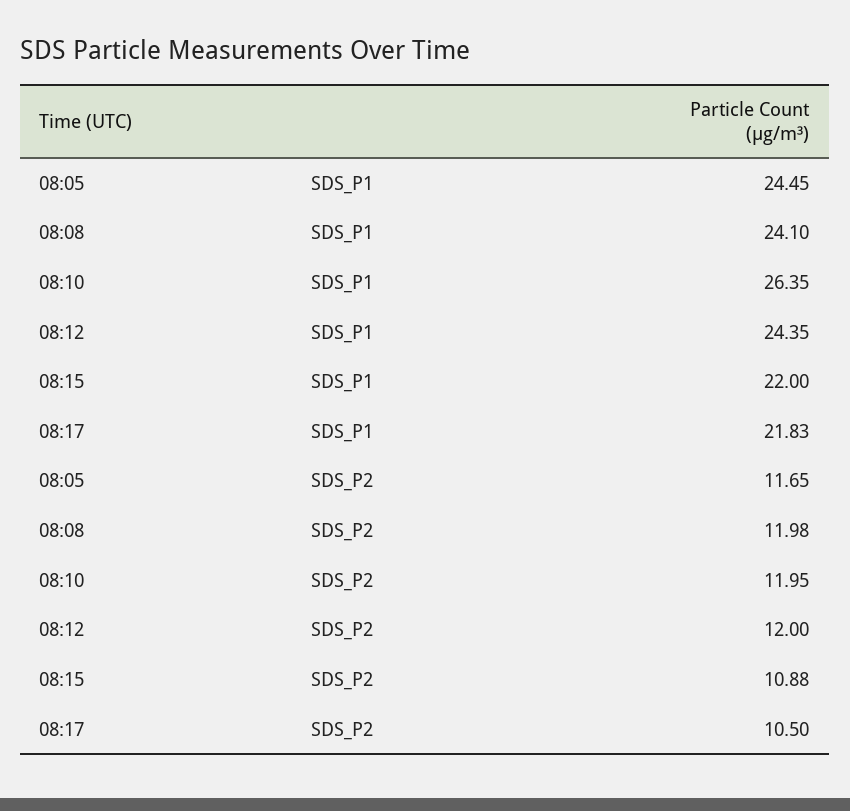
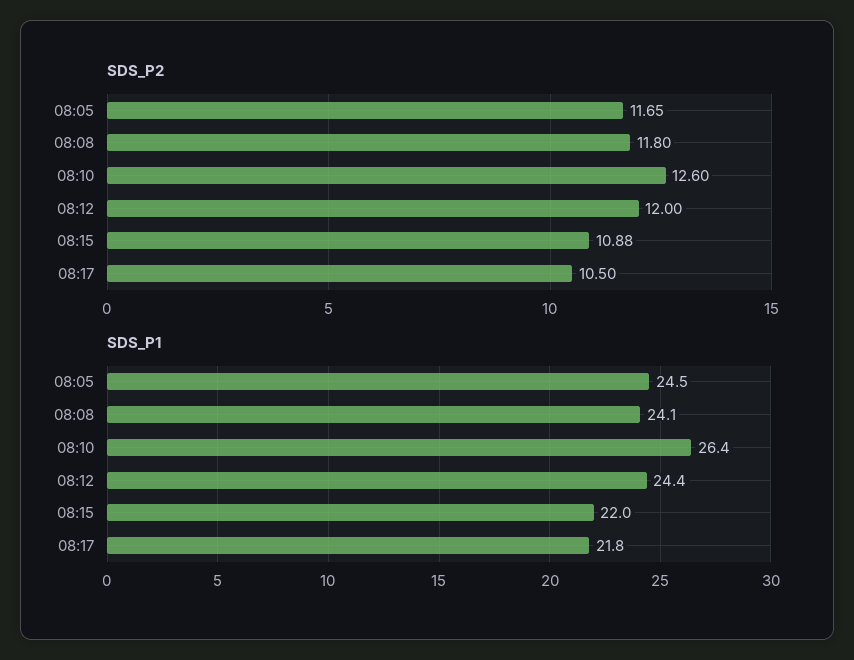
SDS_P2, 08:08: 11.98 -> 11.8
SDS_P2, 08:10: 11.95 -> 12.6

